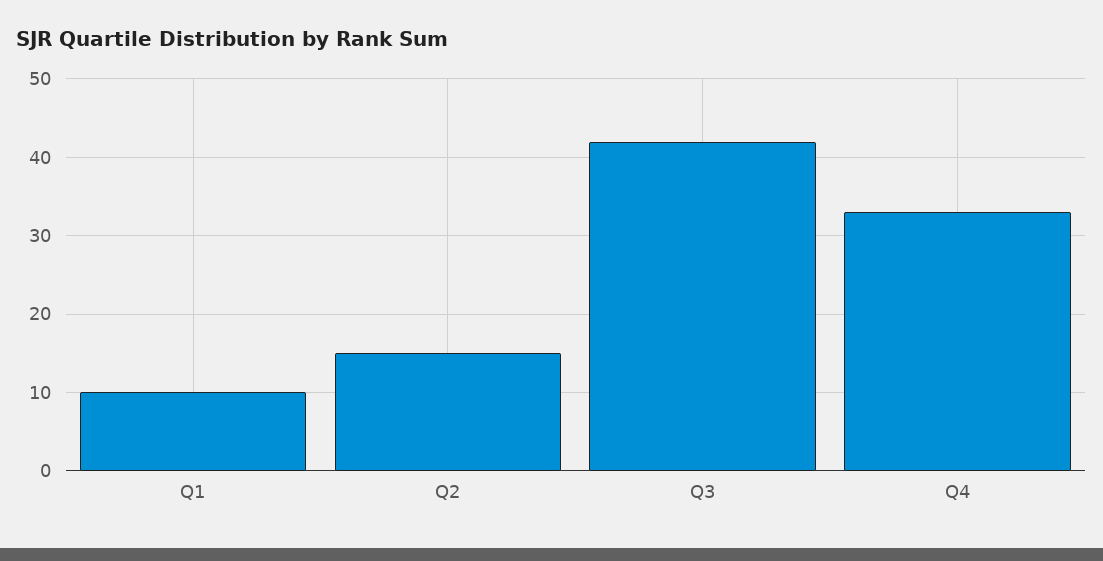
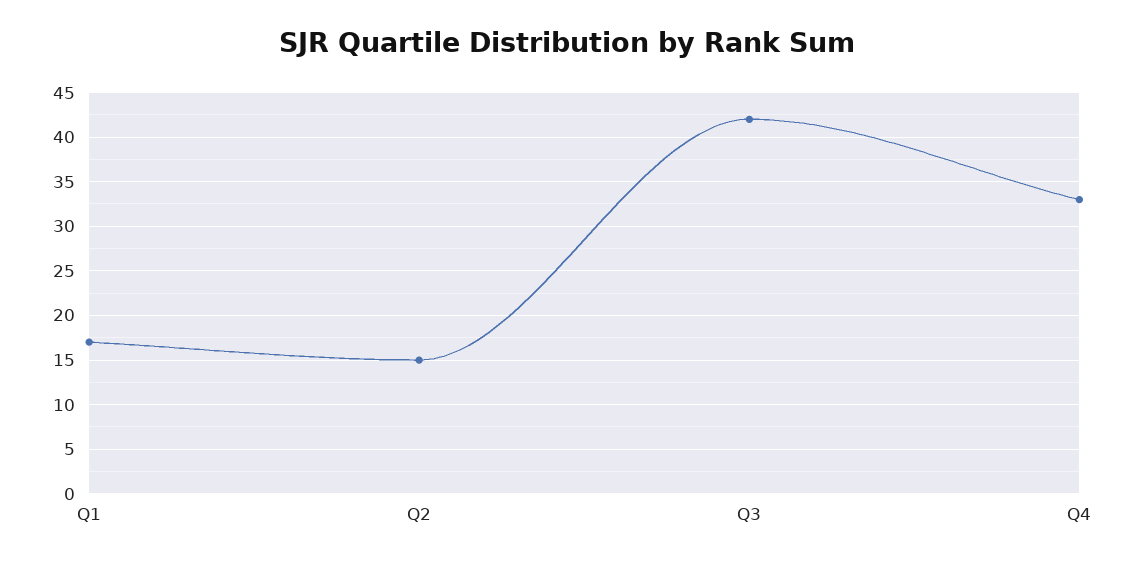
Q1: 10 -> 17

